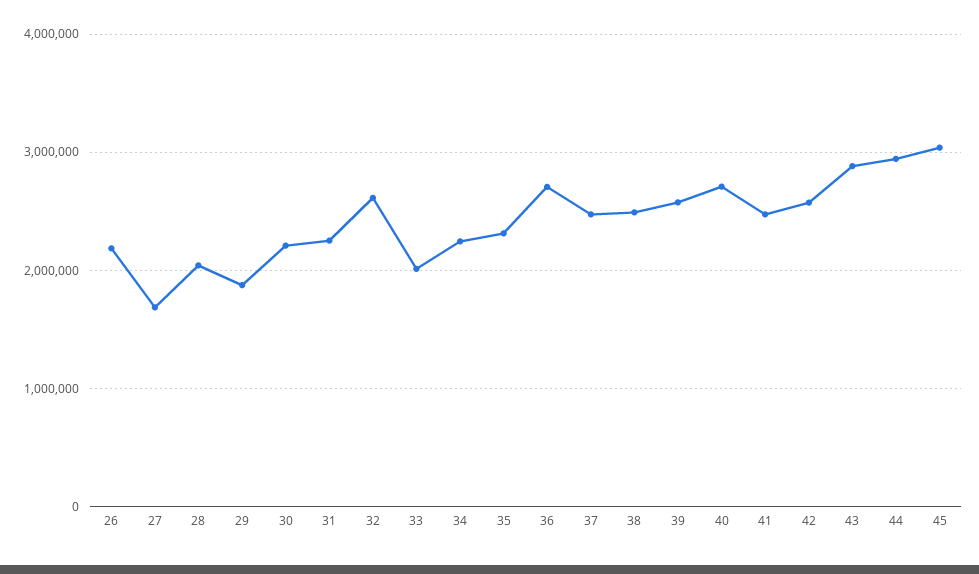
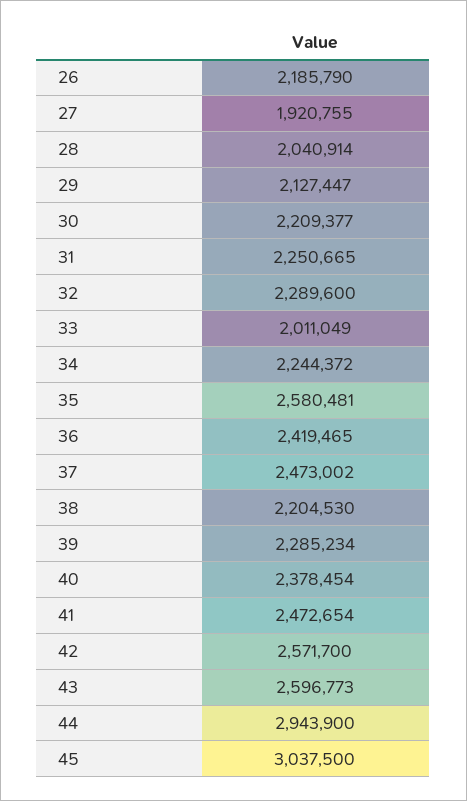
27: 1700000 -> 1920755
29: 1900000 -> 2127447
32: 2600000 -> 2289600
35: 2300000 -> 2580481
36: 2700000 -> 2419465
38: 2500000 -> 2204530
39: 2600000 -> 2285234
40: 2700000 -> 2378454
43: 2900000 -> 2596773

